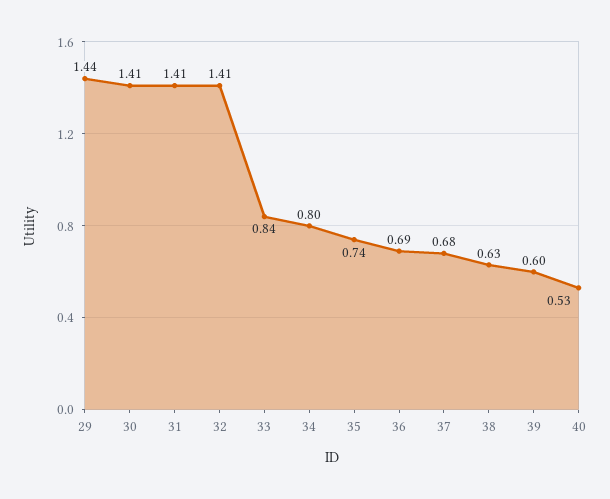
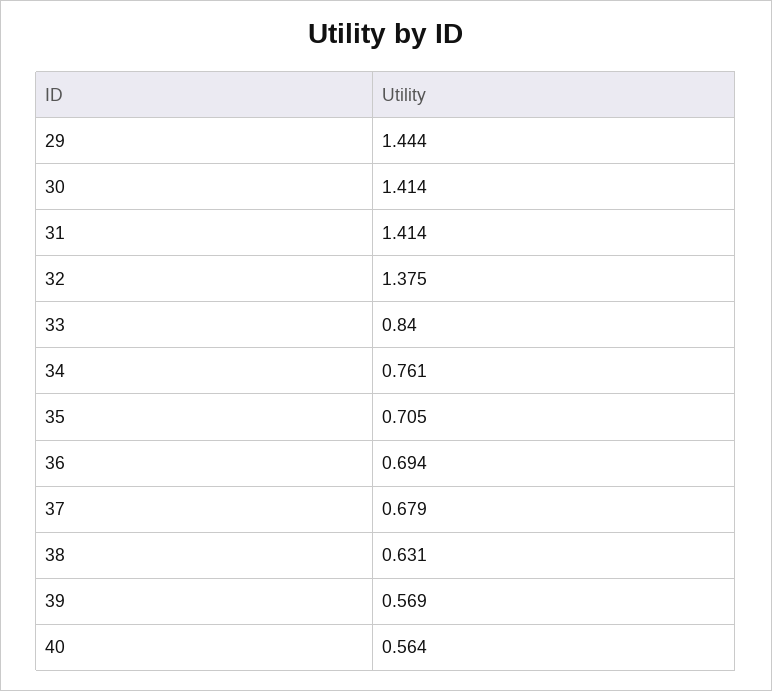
32: 1.41 -> 1.375
34: 0.8 -> 0.761
35: 0.74 -> 0.705
39: 0.6 -> 0.569
40: 0.53 -> 0.564

